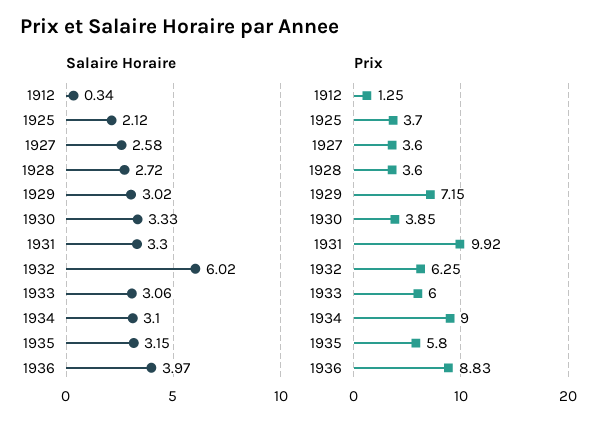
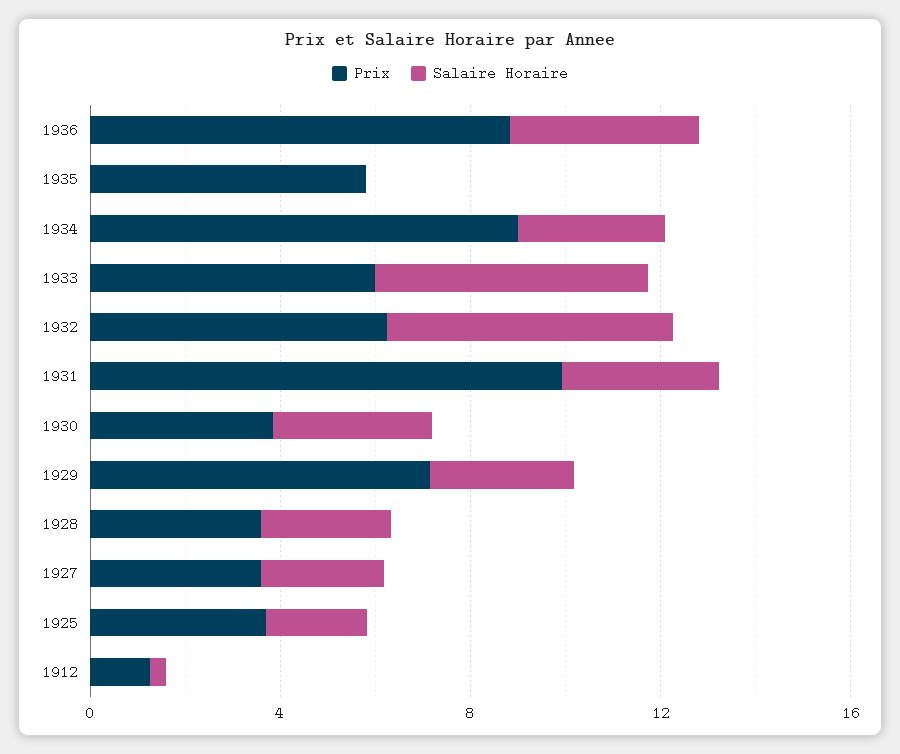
Salaire Horaire, 1933: 3.06 -> 6
Salaire Horaire, 1935: 3.15 -> 0

